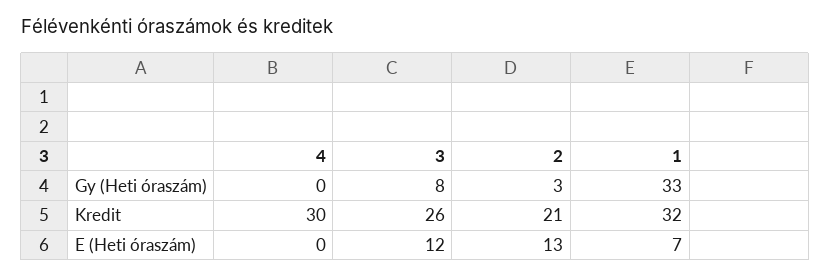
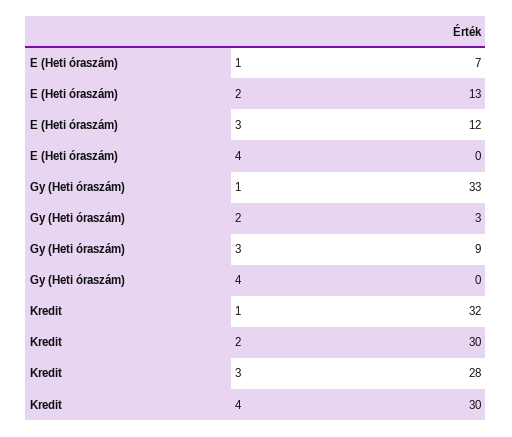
3, Gy (Heti óraszám): 8 -> 9
3, Kredit: 26 -> 28
2, Kredit: 21 -> 30

